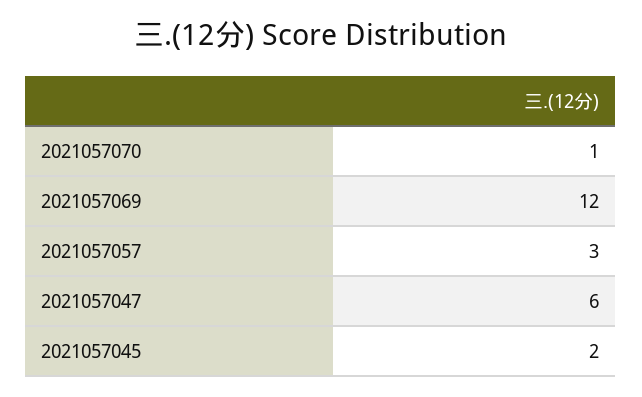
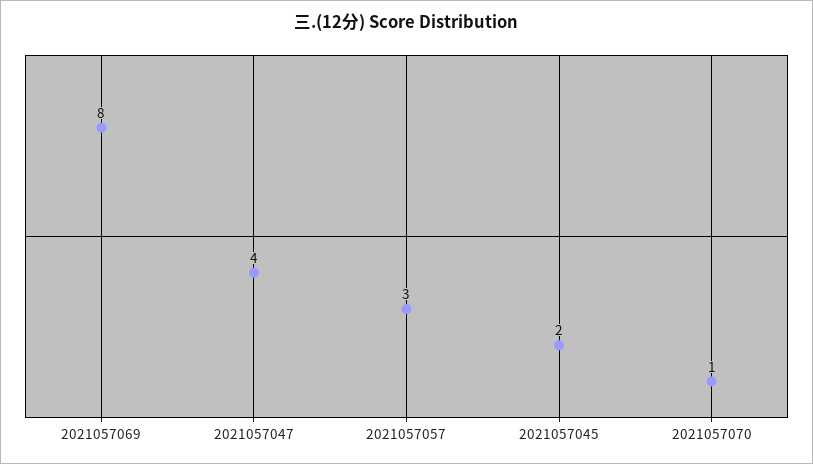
2021057069: 12 -> 8
2021057047: 6 -> 4

